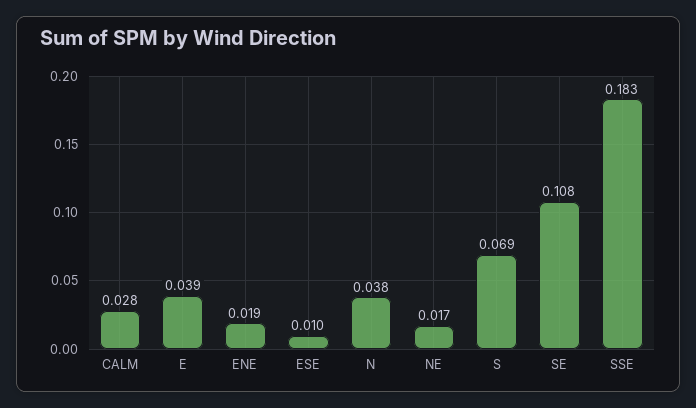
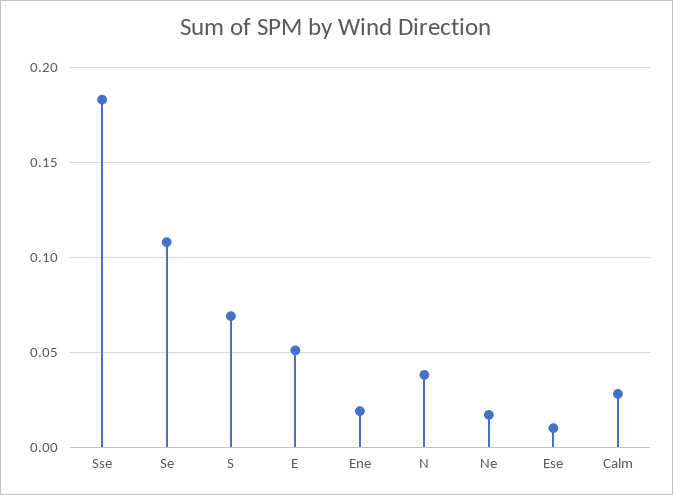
E: 0.039 -> 0.05

